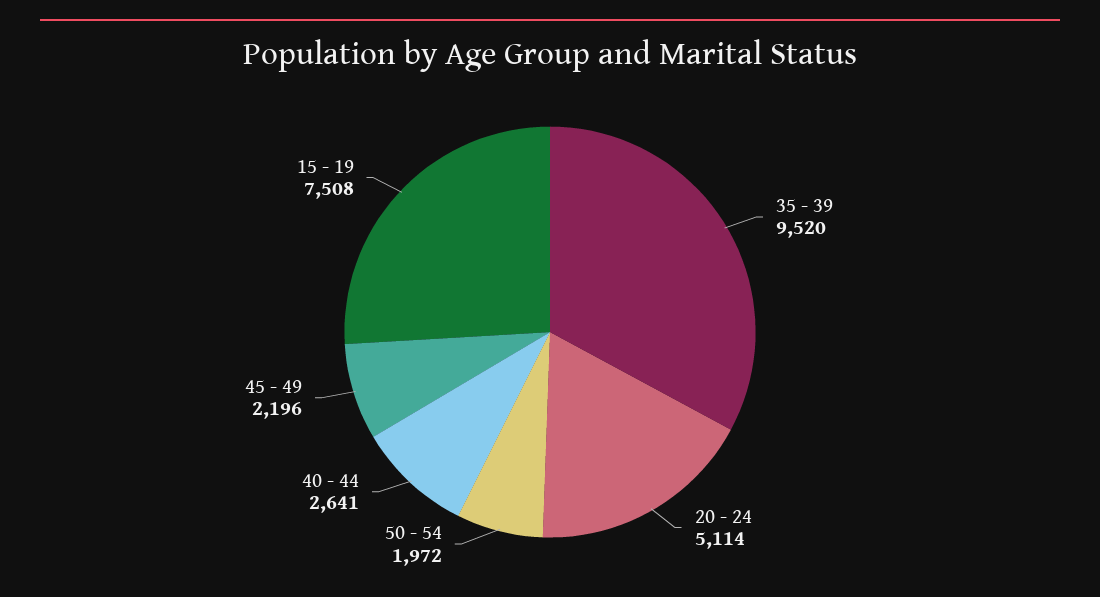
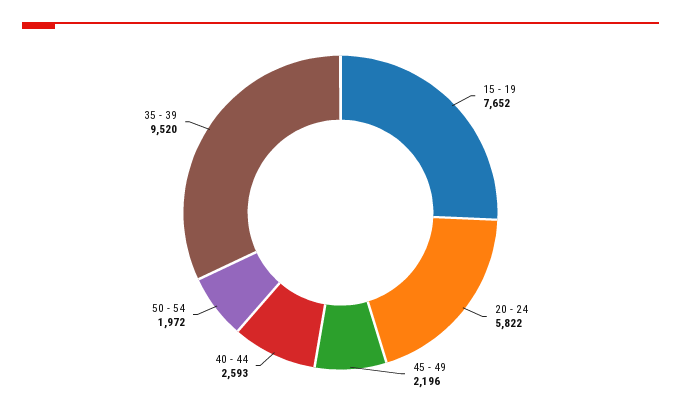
20 - 24: 5114 -> 5822
40 - 44: 2641 -> 2593
15 - 19: 7508 -> 7652

